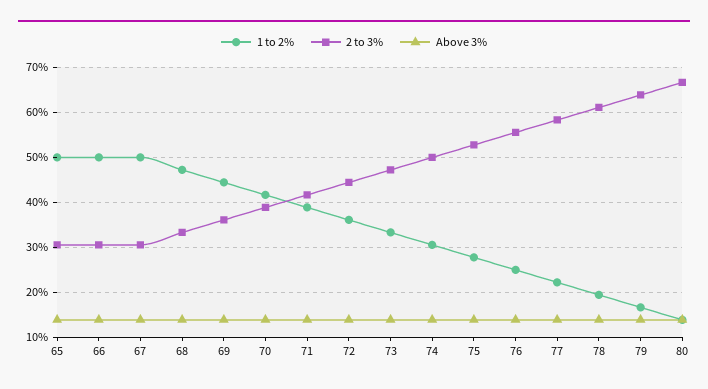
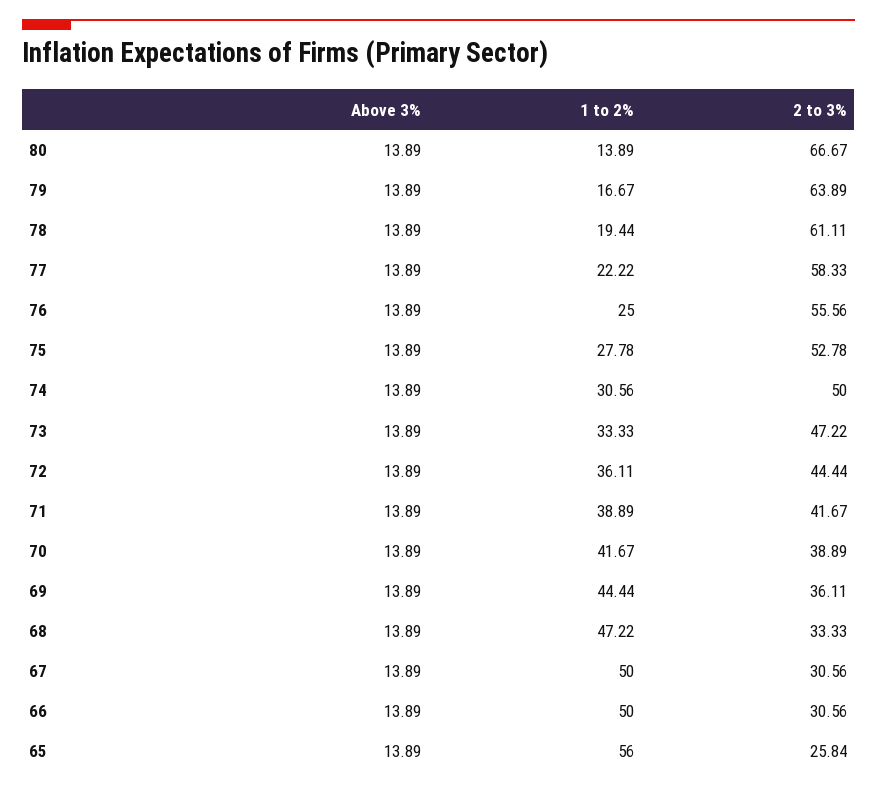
1 to 2%, 65: 50 -> 56
2 to 3%, 65: 30 -> 25.84

